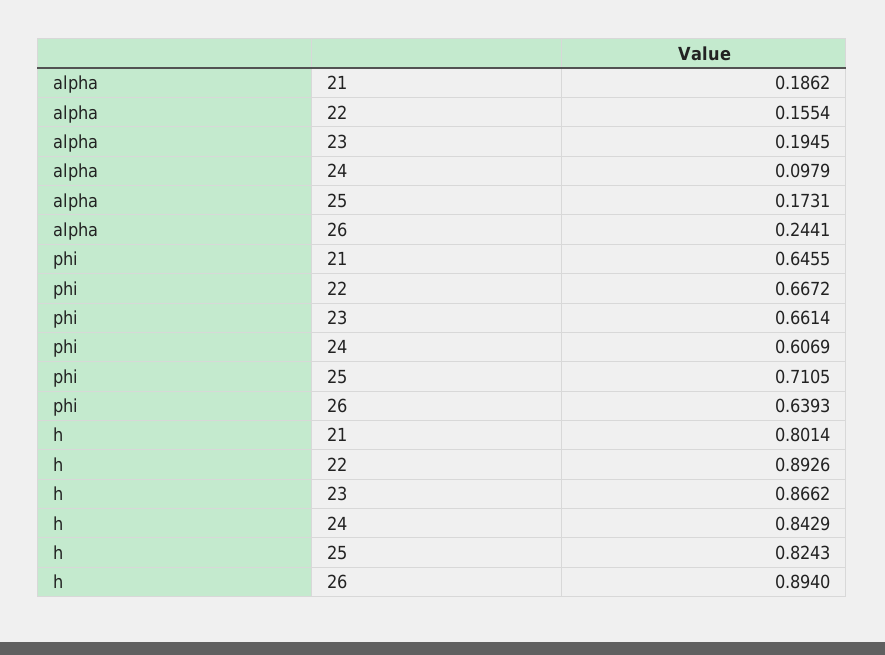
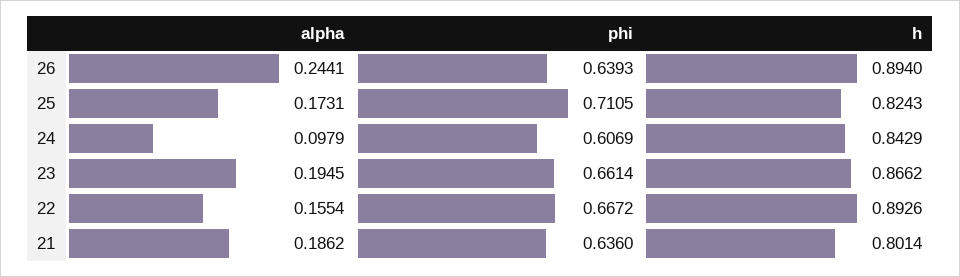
phi, 21: 0.6455 -> 0.636

